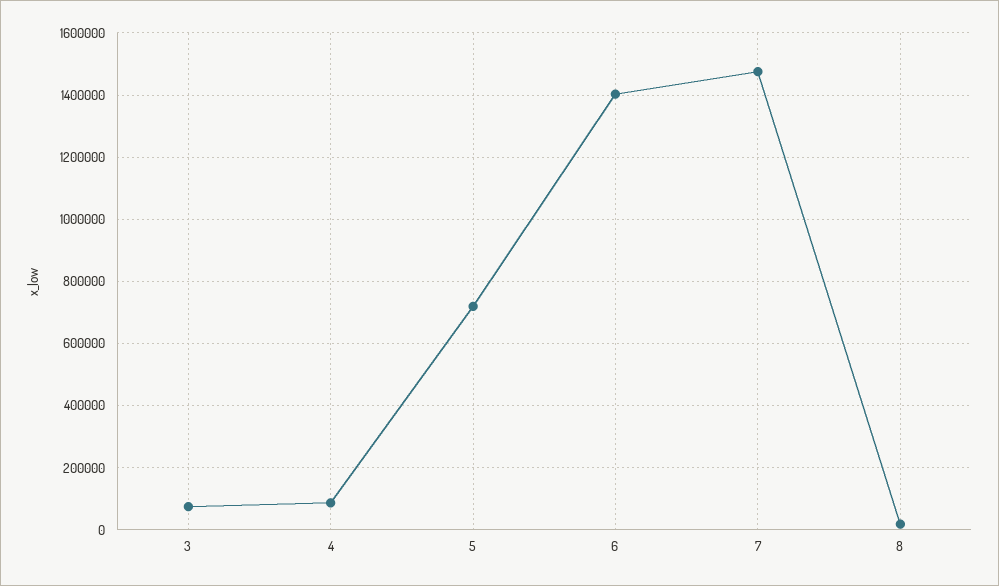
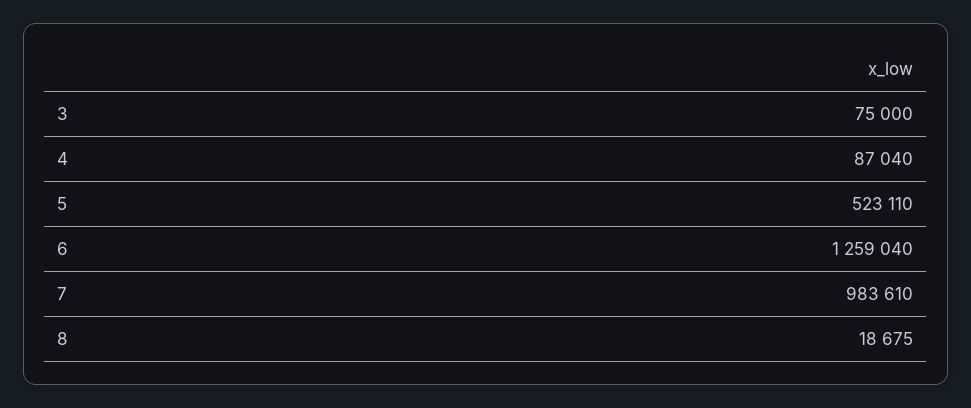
5: 720000 -> 523110
6: 1400000 -> 1259040
7: 1480000 -> 983610

